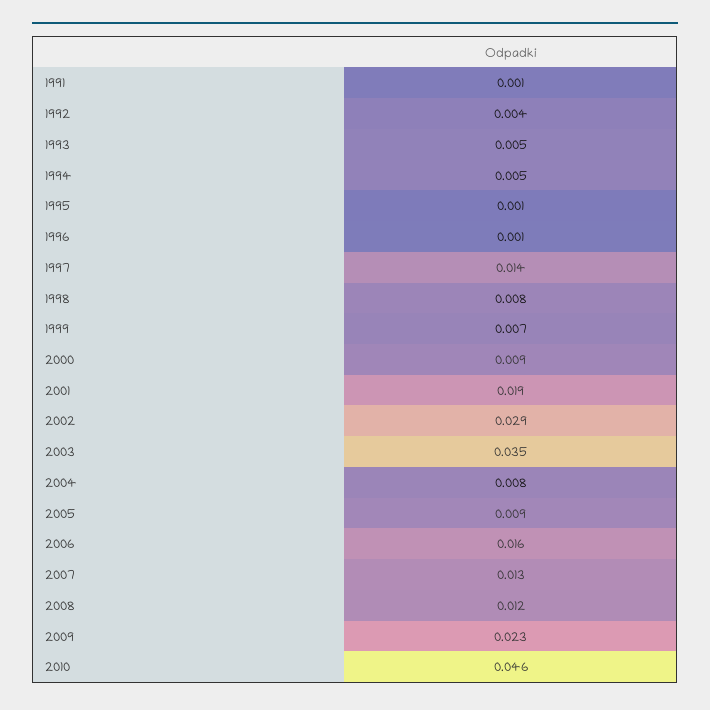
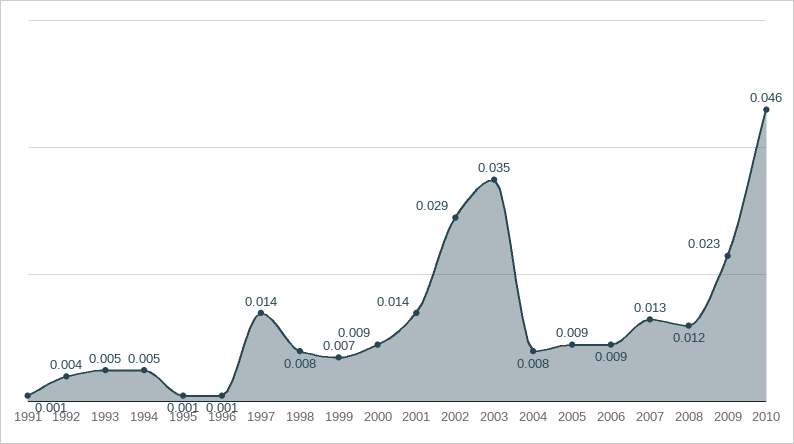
2001: 0.019 -> 0.014
2006: 0.016 -> 0.009

